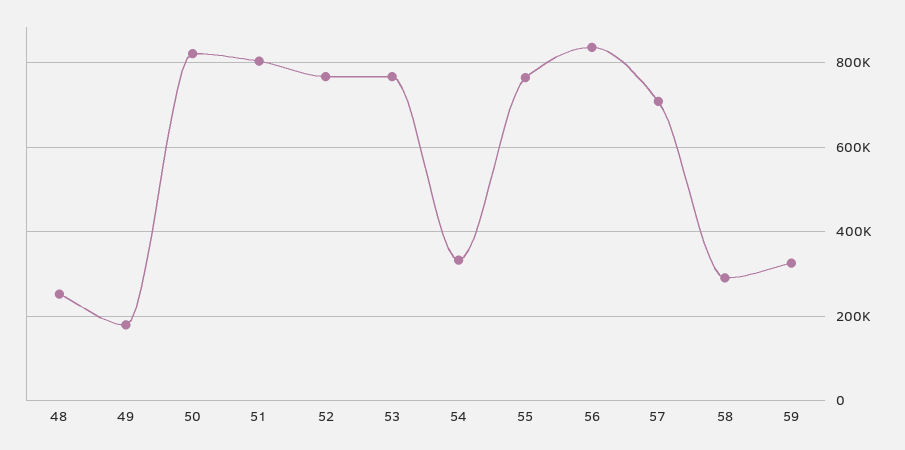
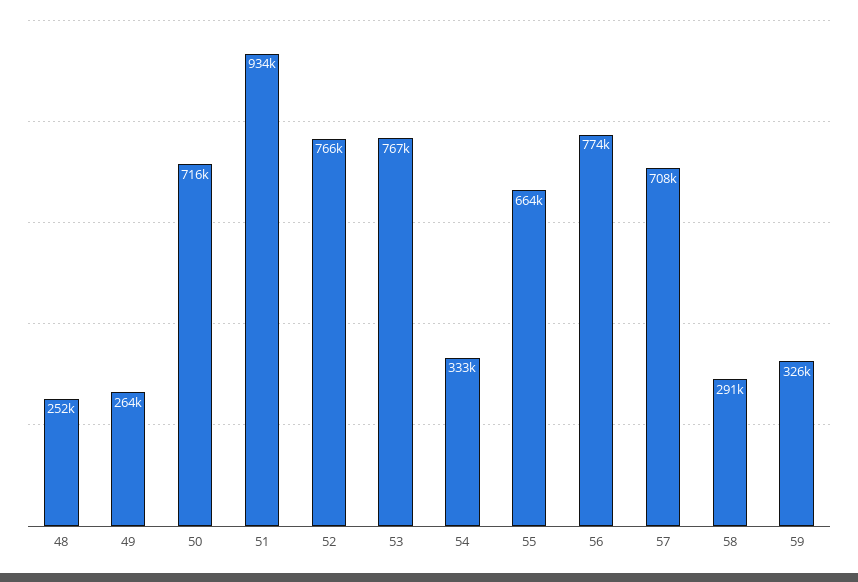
49: 180000 -> 264000
50: 820000 -> 716000
51: 800000 -> 934000
55: 760000 -> 664000
56: 840000 -> 774000

